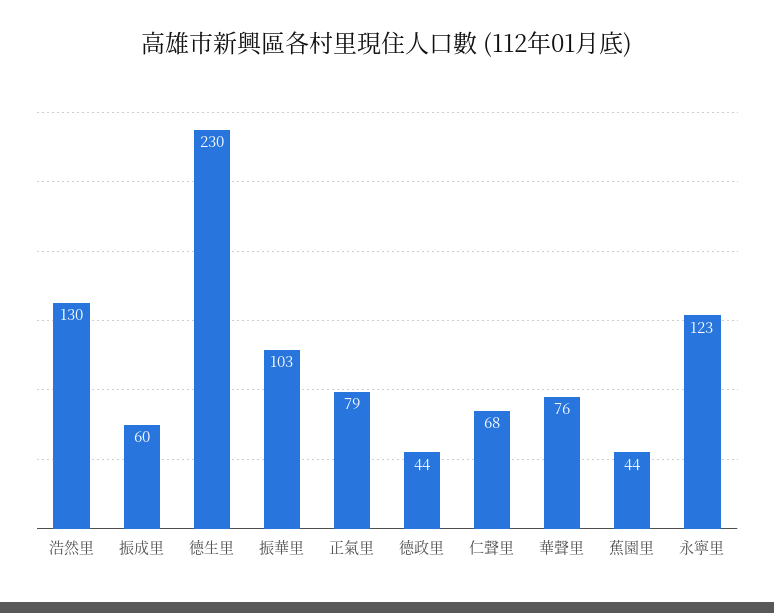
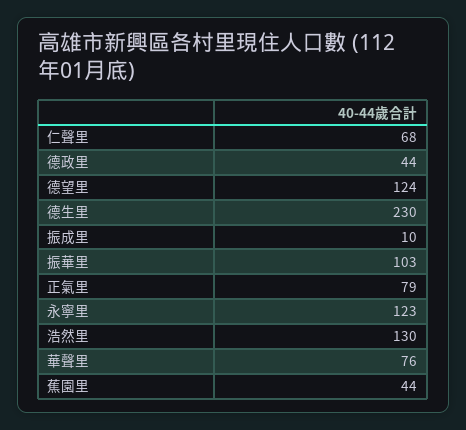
振成里: 60 -> 10
德望里: none -> 124

